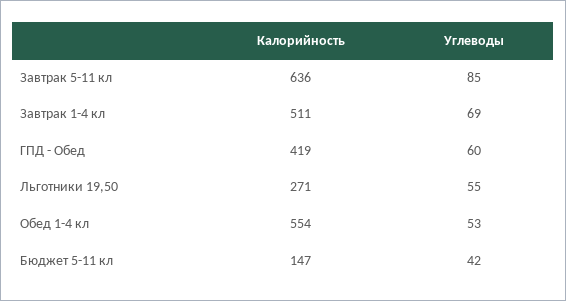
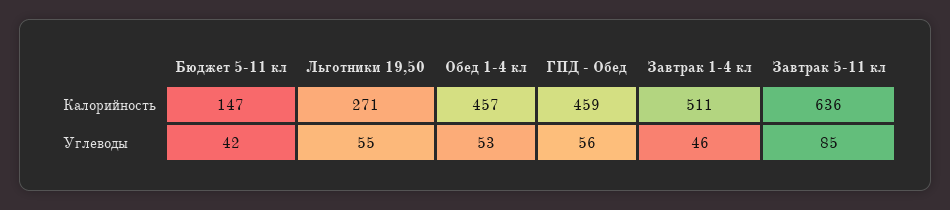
Углеводы, Завтрак 1-4 кл: 69 -> 46
Калорийность, ГПД - Обед: 419 -> 459
Углеводы, ГПД - Обед: 60 -> 56
Калорийность, Обед 1-4 кл: 554 -> 457

